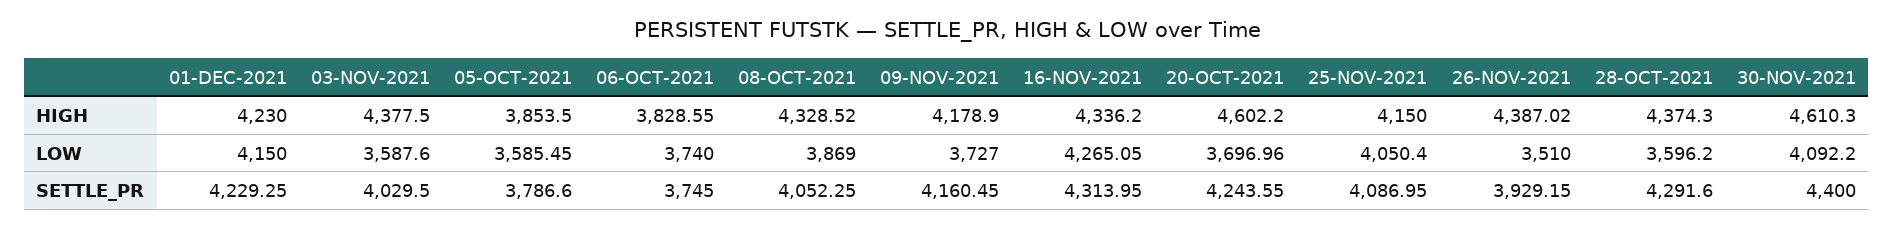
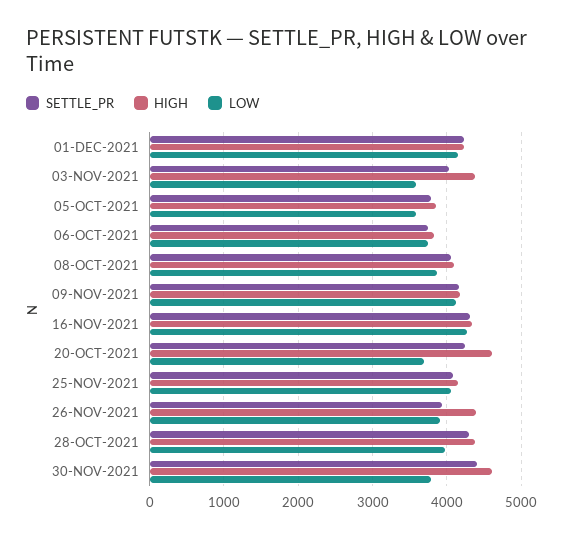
HIGH, 08-OCT-2021: 4328.52 -> 4100
LOW, 09-NOV-2021: 3727 -> 4100
LOW, 26-NOV-2021: 3510 -> 3900
LOW, 28-OCT-2021: 3596.2 -> 4000
LOW, 30-NOV-2021: 4092.2 -> 3800

